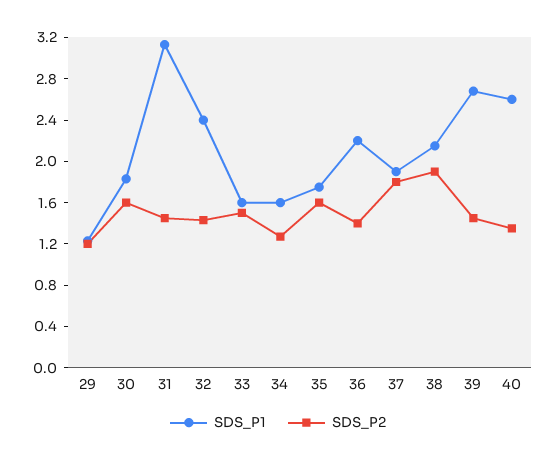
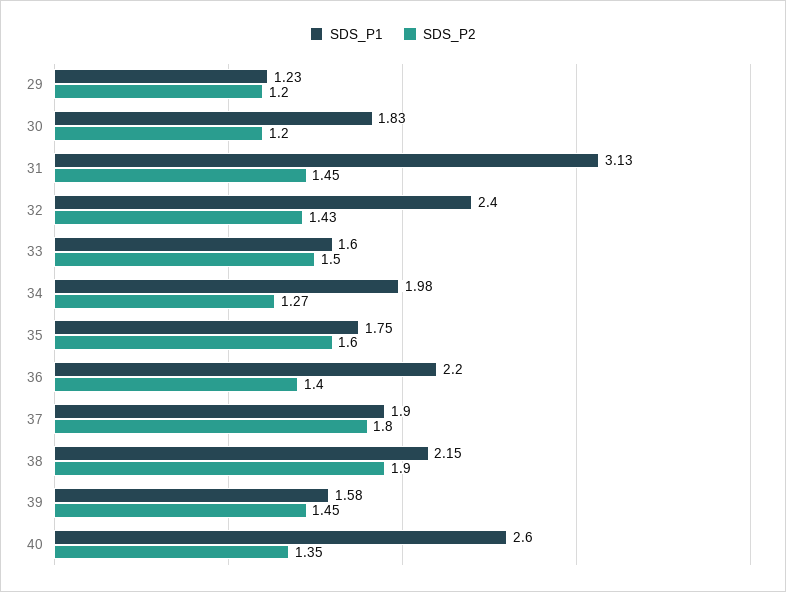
SDS_P2, 30: 1.6 -> 1.2
SDS_P1, 34: 1.6 -> 1.98
SDS_P1, 39: 2.7 -> 1.58

